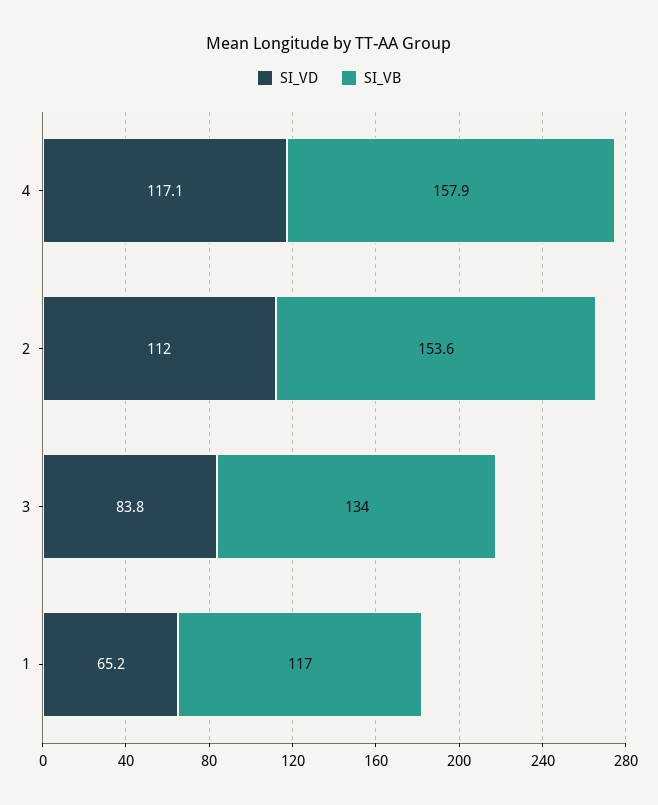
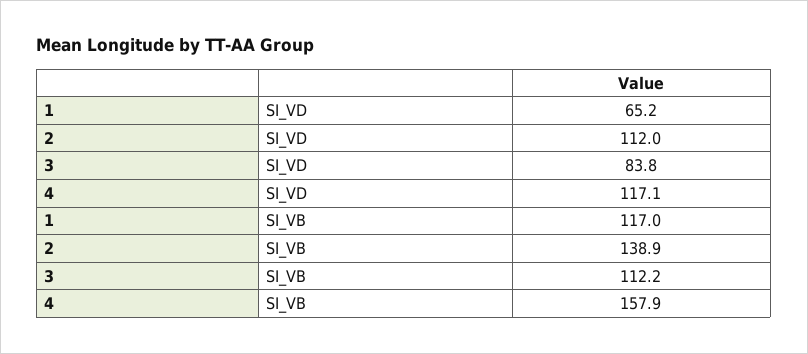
SI_VB, 2: 153.6 -> 138.9
SI_VB, 3: 134 -> 112.2

